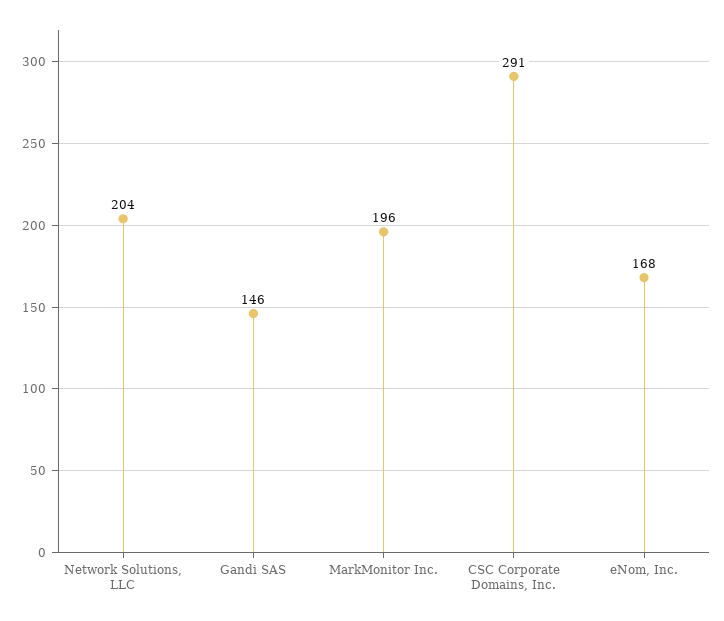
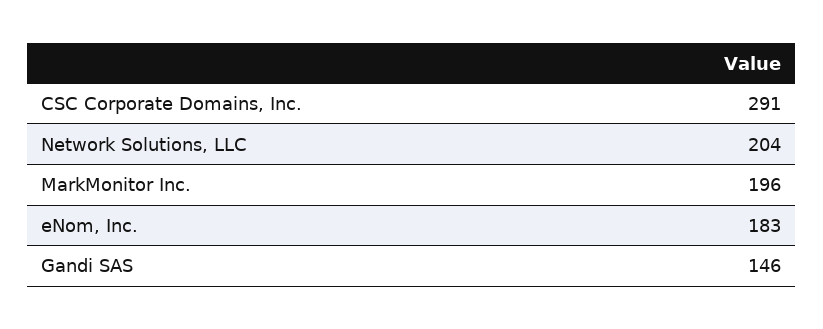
eNom, Inc.: 168 -> 183

